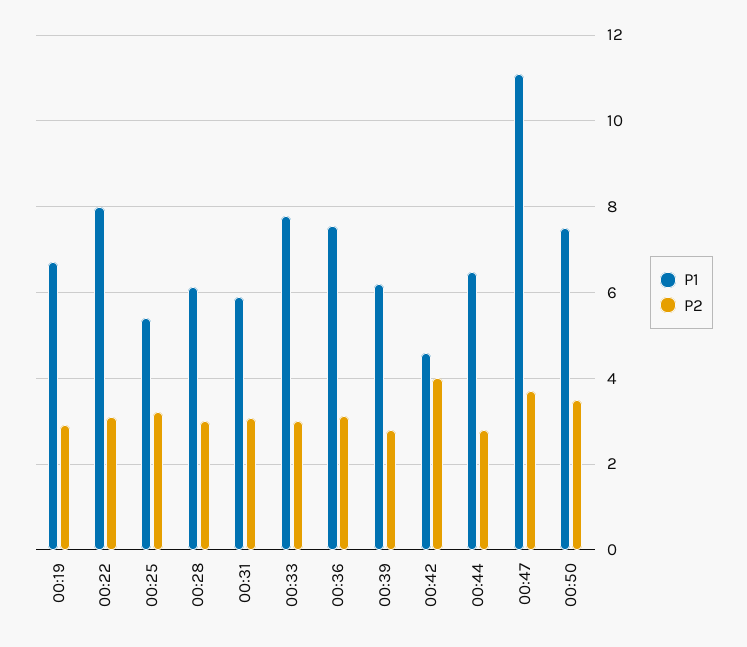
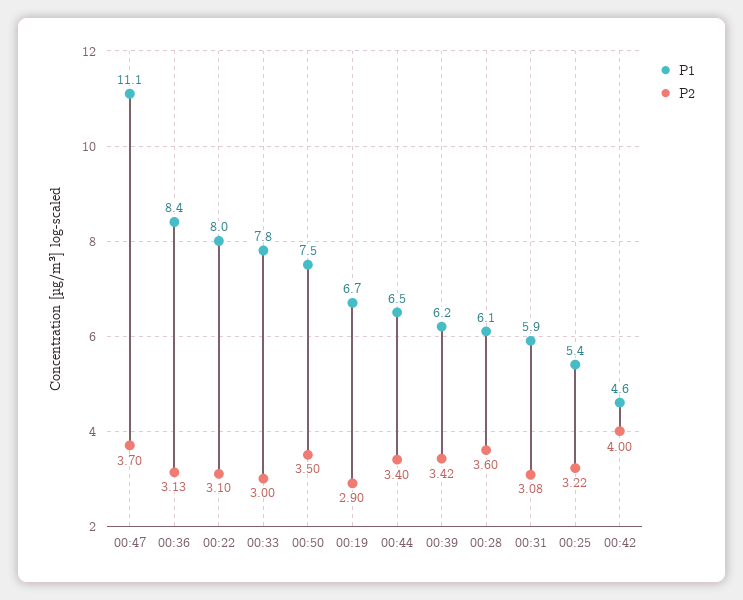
P2, 00:28: 3 -> 3.6
P1, 00:36: 7.6 -> 8.4
P2, 00:39: 2.8 -> 3.42
P2, 00:44: 2.8 -> 3.4

